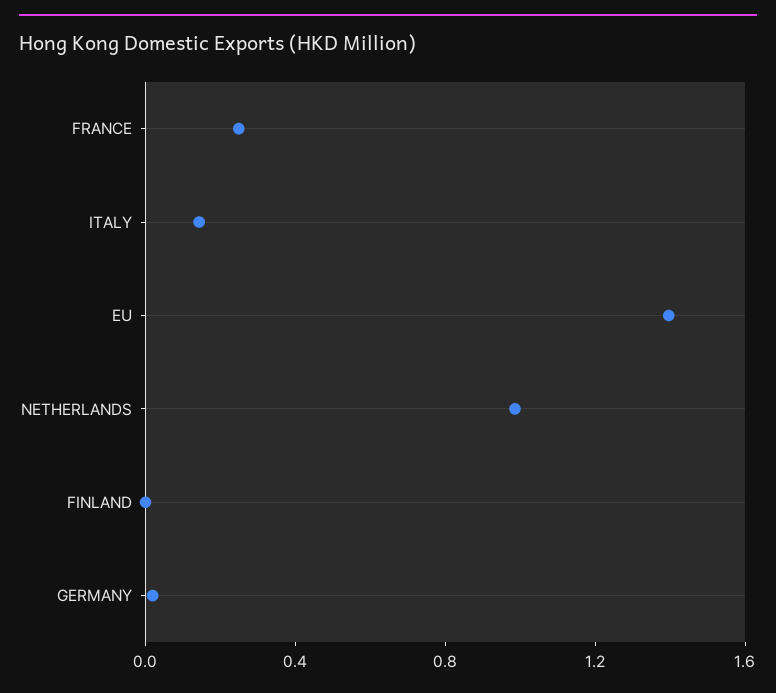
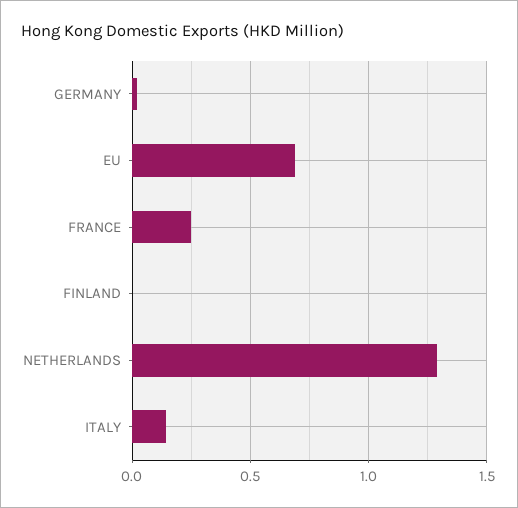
EU: 1.4 -> 0.7
NETHERLANDS: 1 -> 1.3

